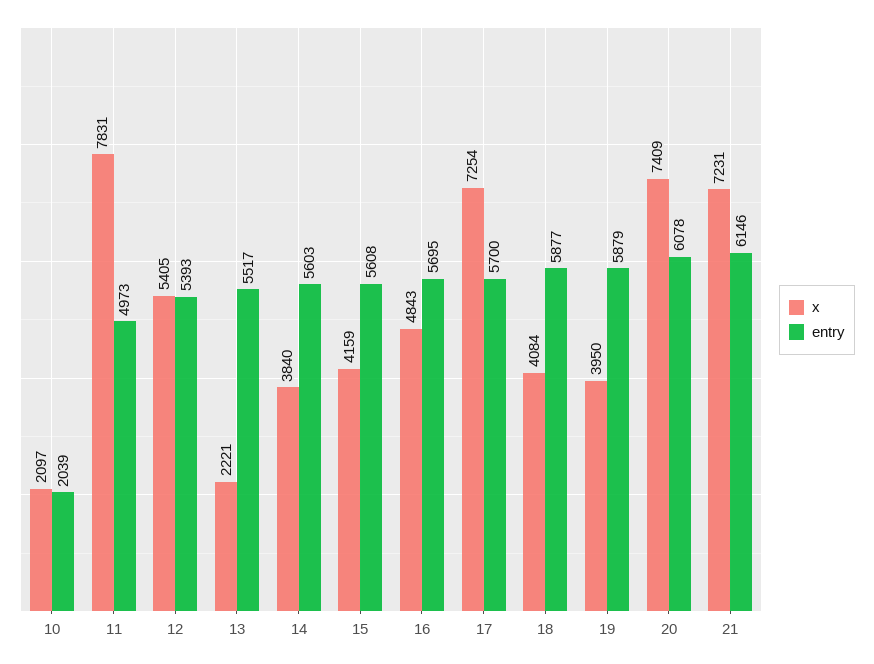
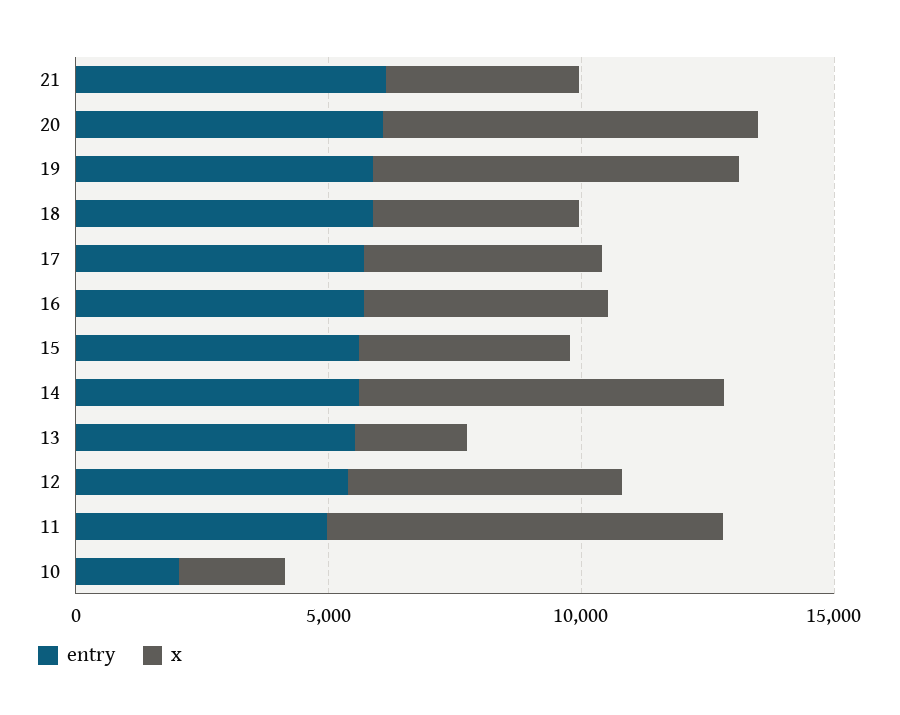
x, 14: 3840 -> 7000
x, 17: 7254 -> 5000
x, 19: 3950 -> 7000
x, 21: 7231 -> 4000

